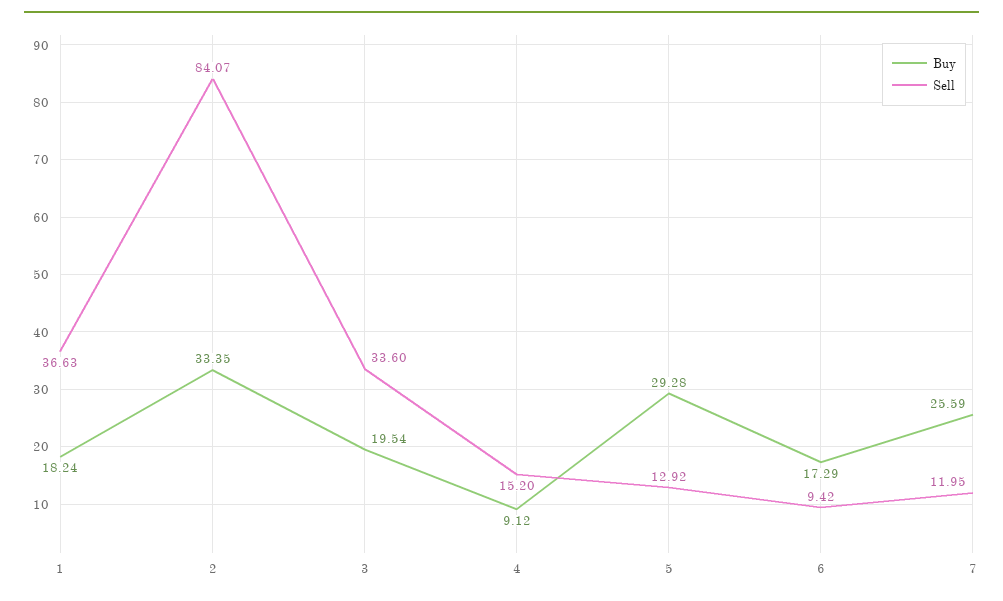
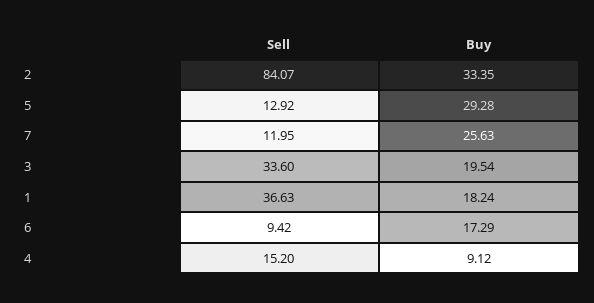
Buy, 7: 25.59 -> 25.63

